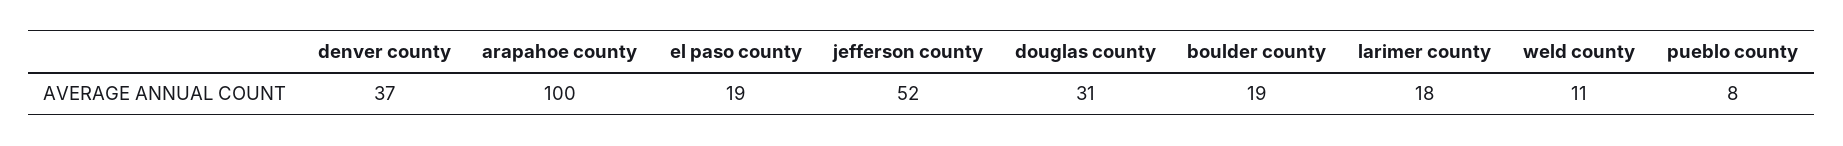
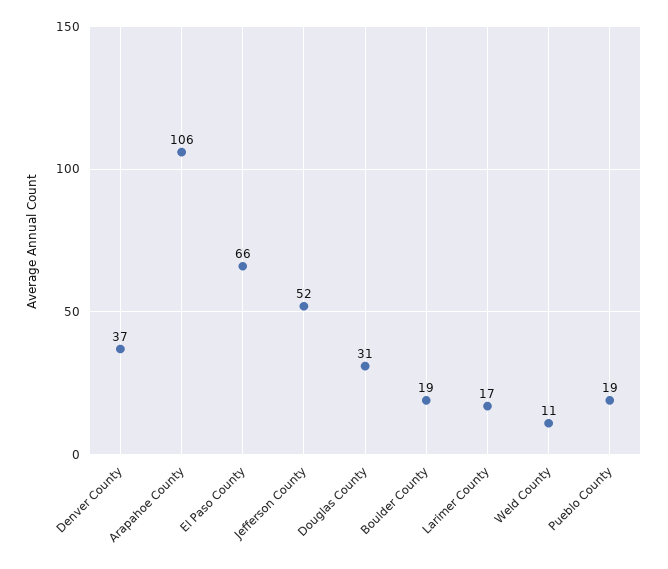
arapahoe county: 100 -> 106
el paso county: 19 -> 66
larimer county: 18 -> 17
pueblo county: 8 -> 19

